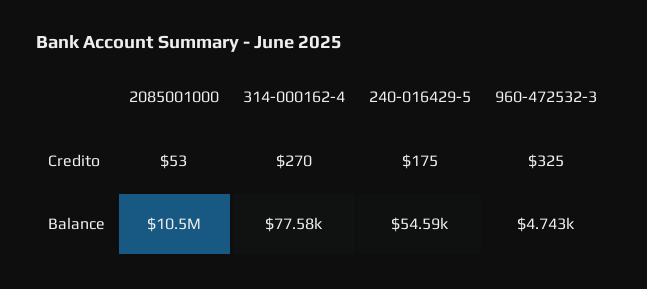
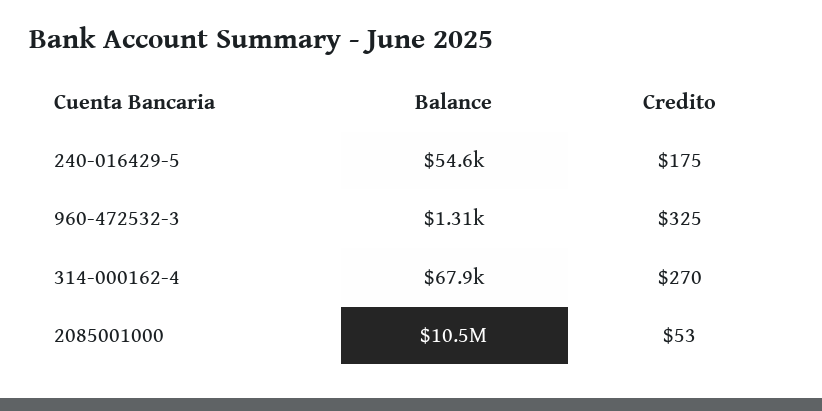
314-000162-4, Balance: 77580 -> 67900
960-472532-3, Balance: 4743 -> 1310

